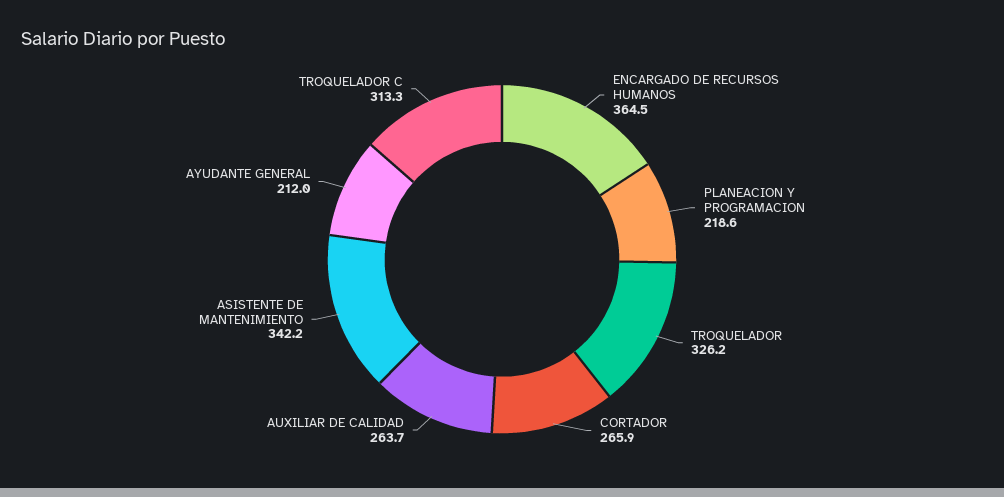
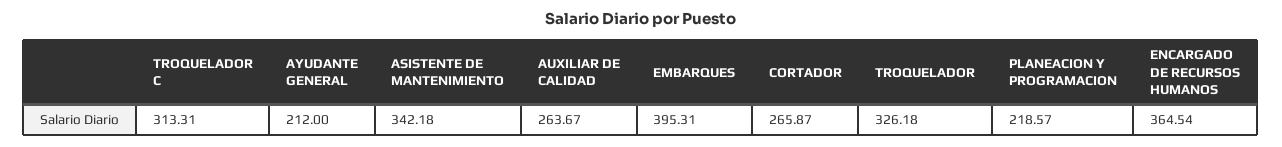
EMBARQUES: none -> 395.31

